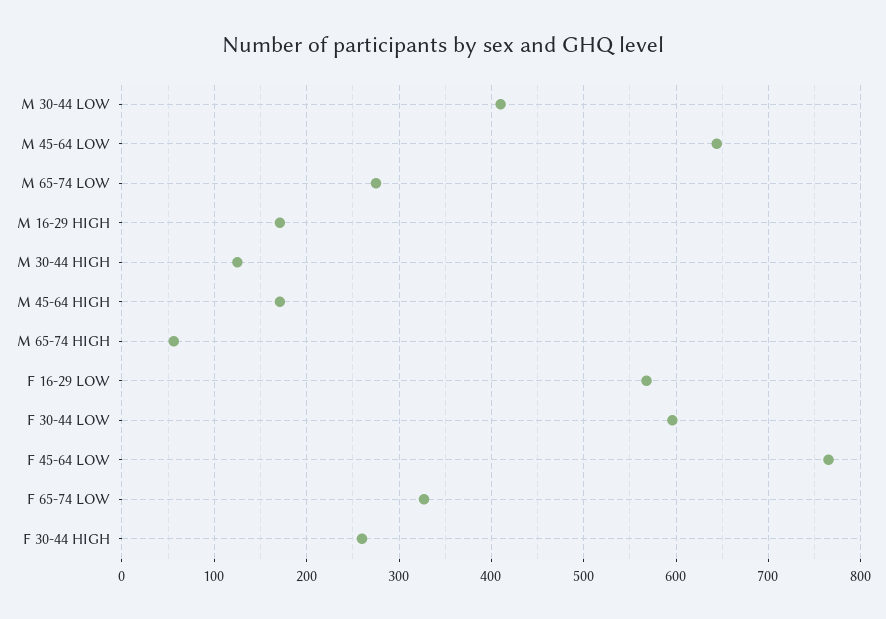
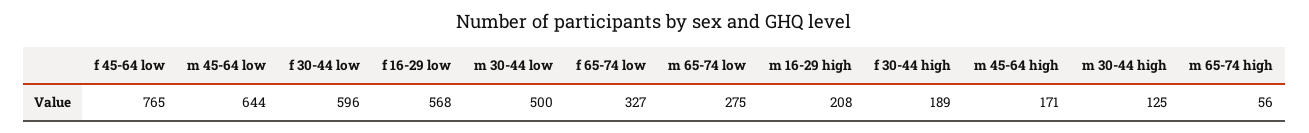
M 30-44 LOW: 410 -> 500
M 16-29 HIGH: 170 -> 208
F 30-44 HIGH: 260 -> 189

